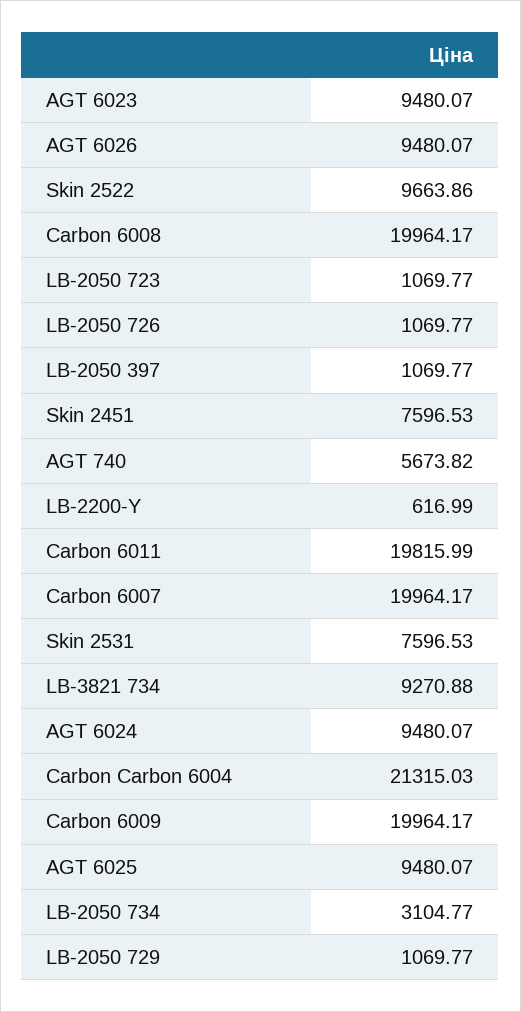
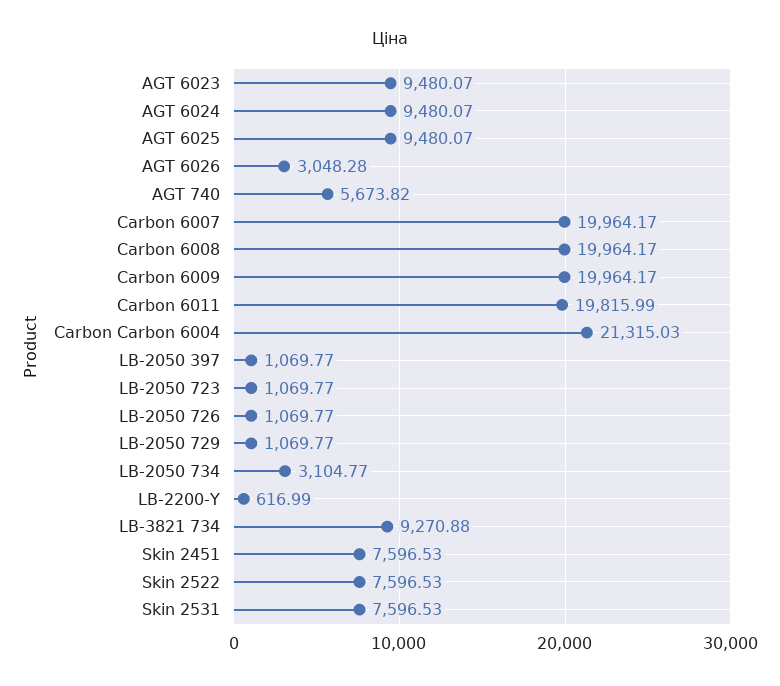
AGT 6026: 9480.07 -> 3048.28
Skin 2522: 9663.86 -> 7596.53

